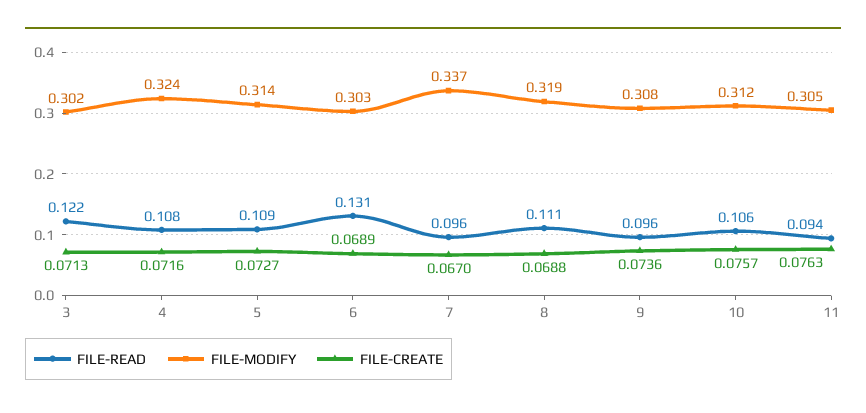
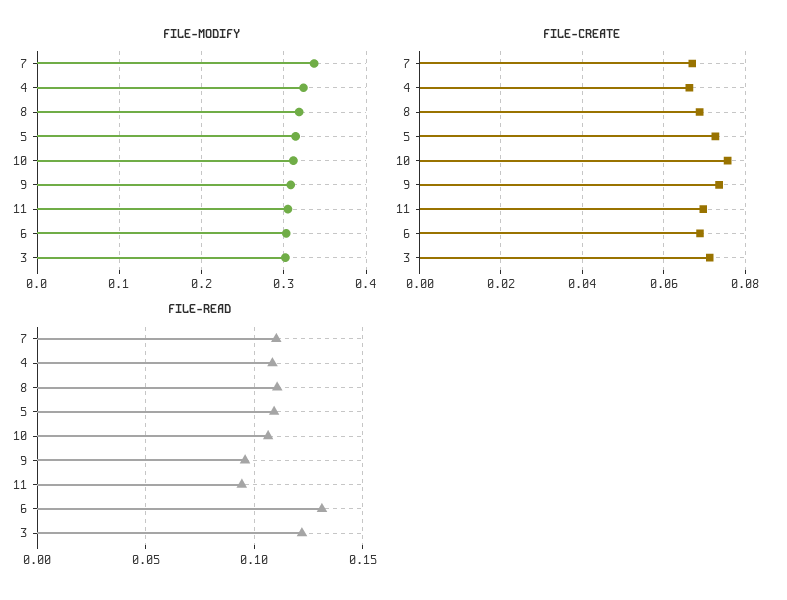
FILE-CREATE, 4: 0.0716 -> 0.066
FILE-READ, 7: 0.096 -> 0.11
FILE-CREATE, 11: 0.0763 -> 0.07

